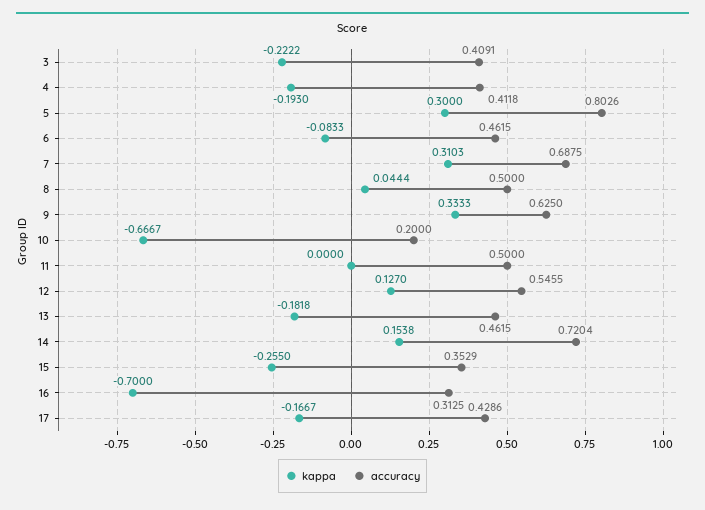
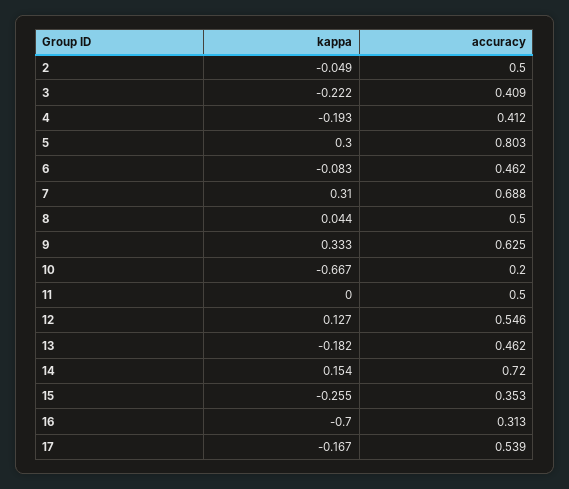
accuracy, 17: 0.4286 -> 0.539
kappa, 2: none -> -0.049
accuracy, 2: none -> 0.5

